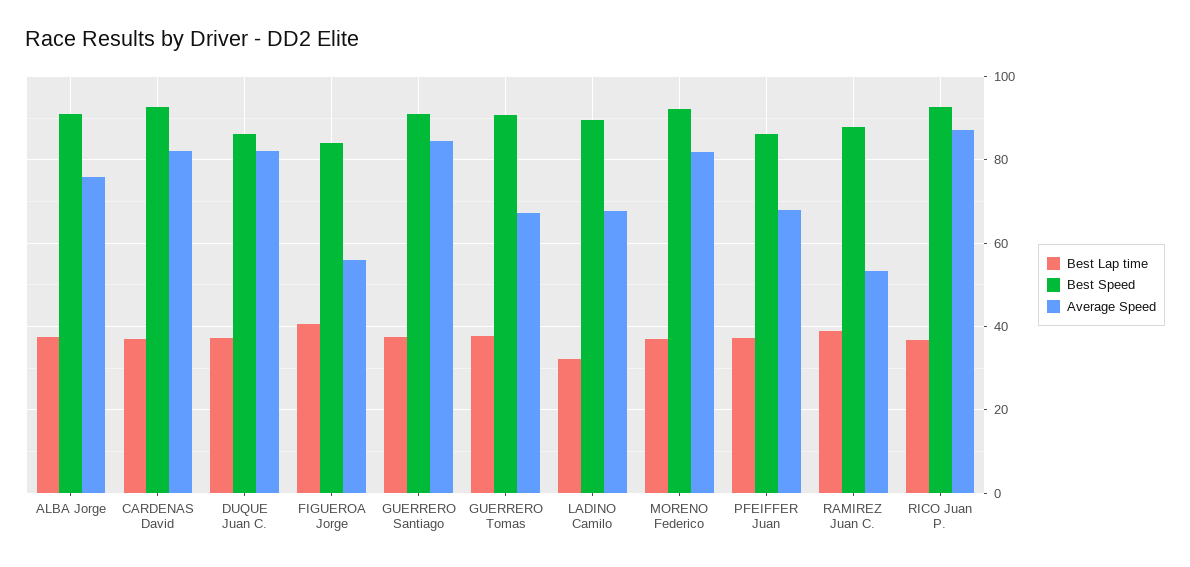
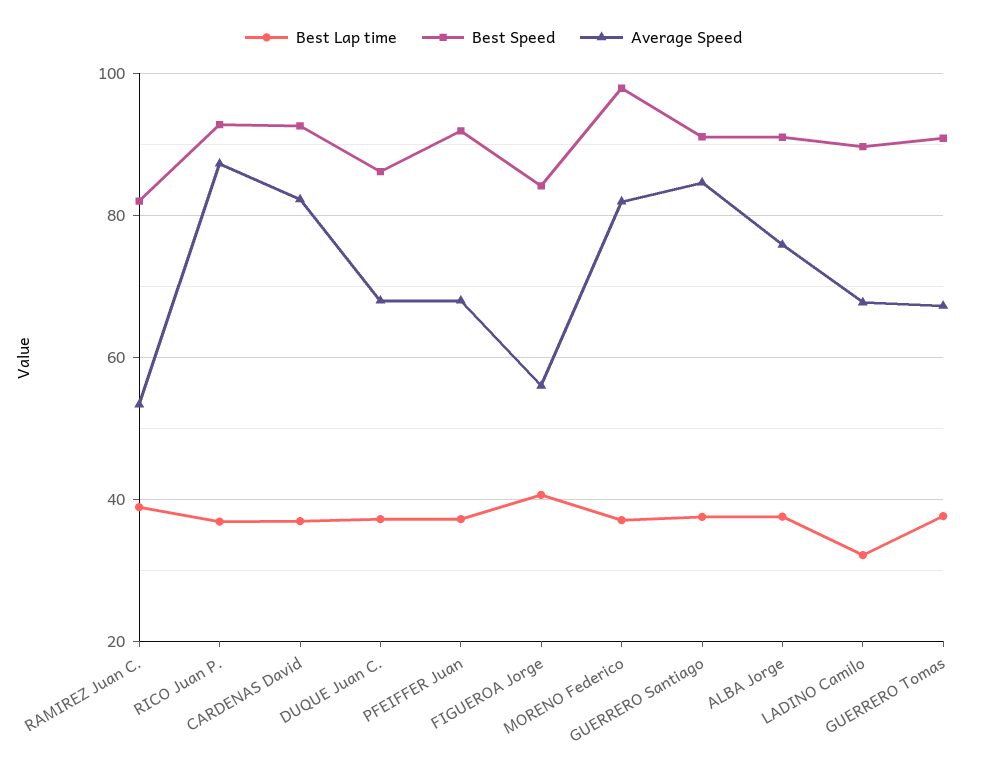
Average Speed, DUQUE Juan C.: 82 -> 68
Best Speed, MORENO Federico: 92 -> 98
Best Speed, PFEIFFER Juan: 86 -> 92
Best Speed, RAMIREZ Juan C.: 88 -> 82

